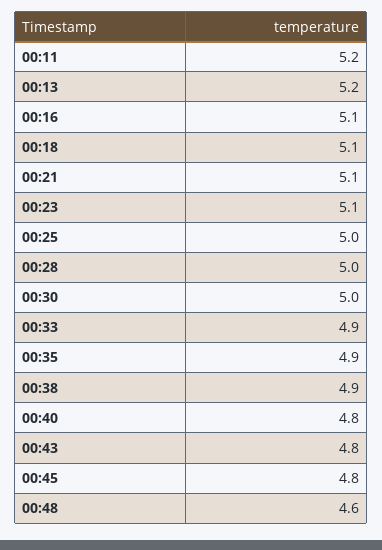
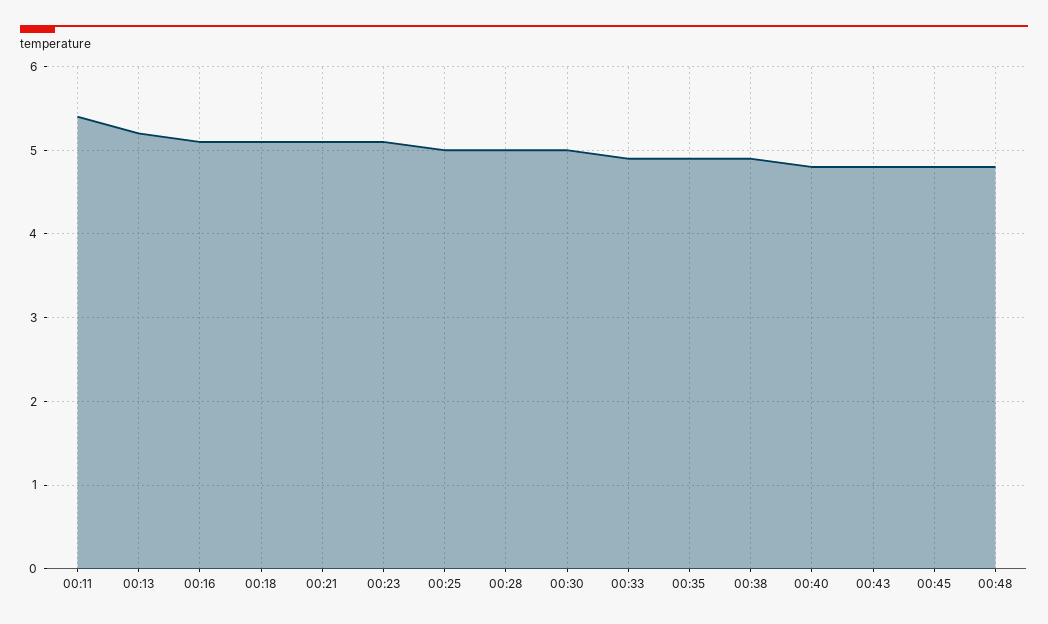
00:11: 5.2 -> 5.4
00:48: 4.6 -> 4.8

